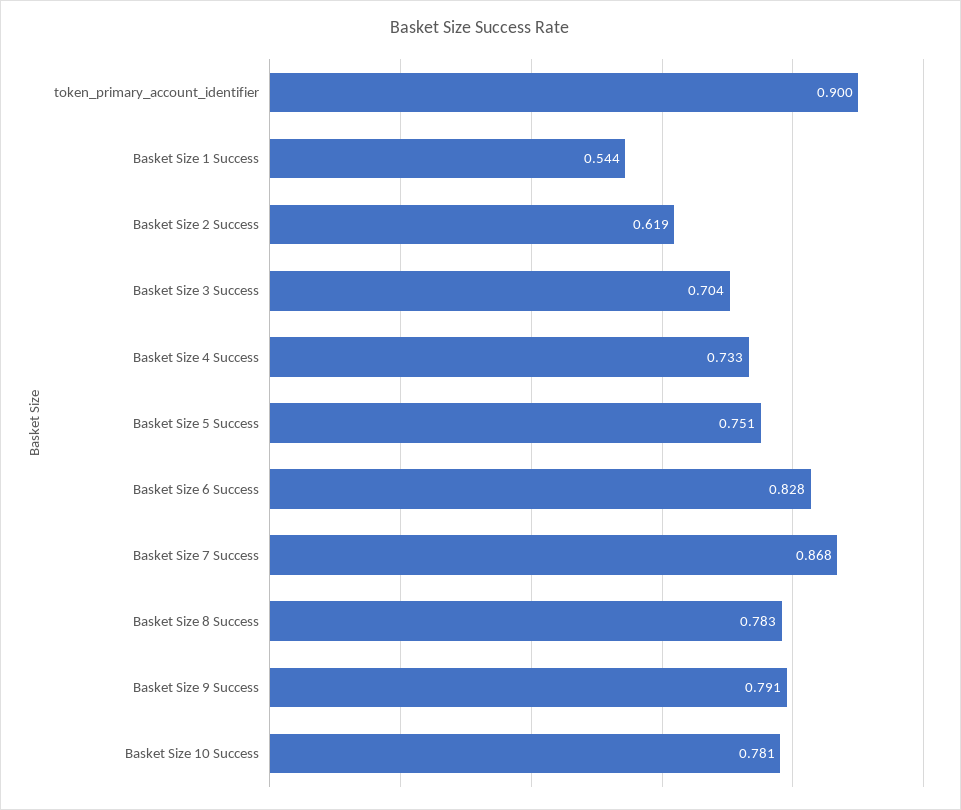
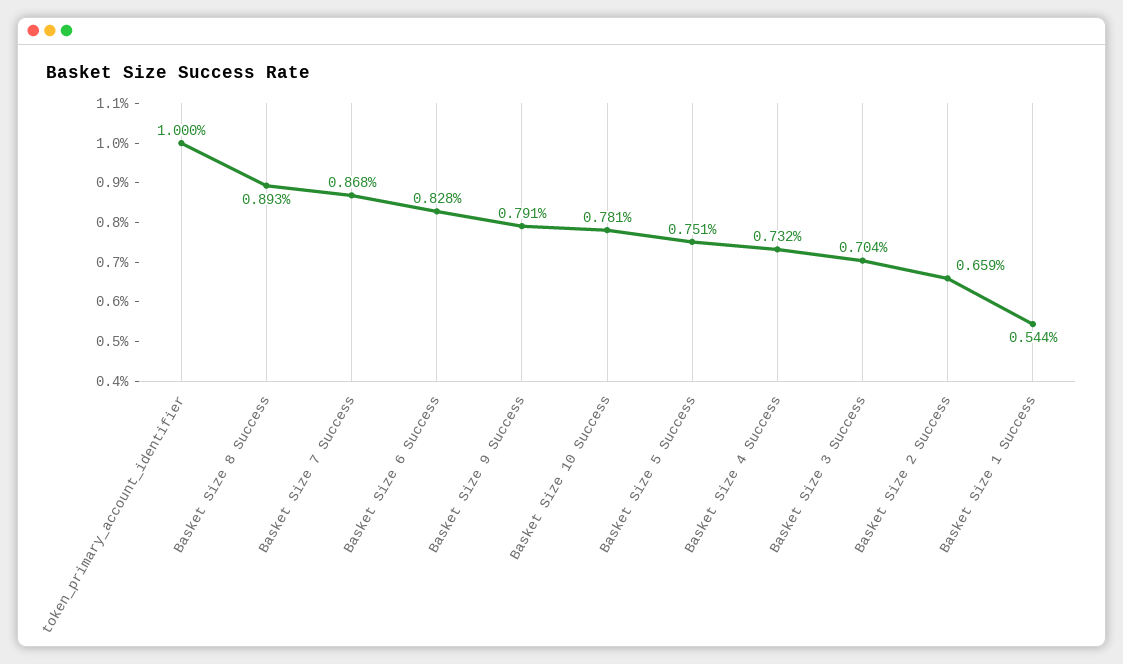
token_primary_account_identifier: 0.9 -> 1
Basket Size 2 Success: 0.619 -> 0.659
Basket Size 4 Success: 0.733 -> 0.732
Basket Size 8 Success: 0.783 -> 0.893

